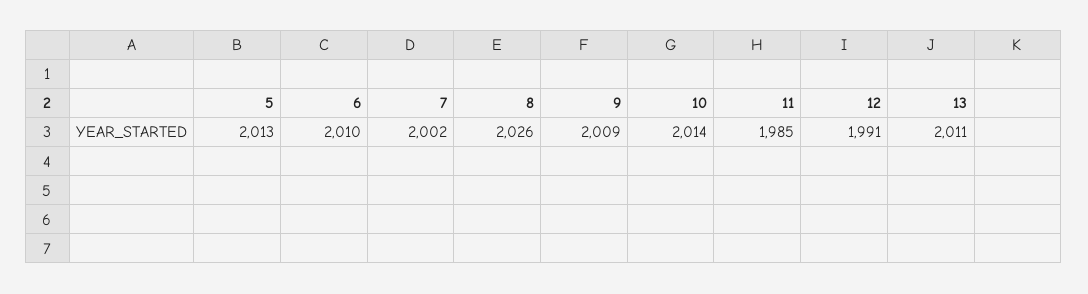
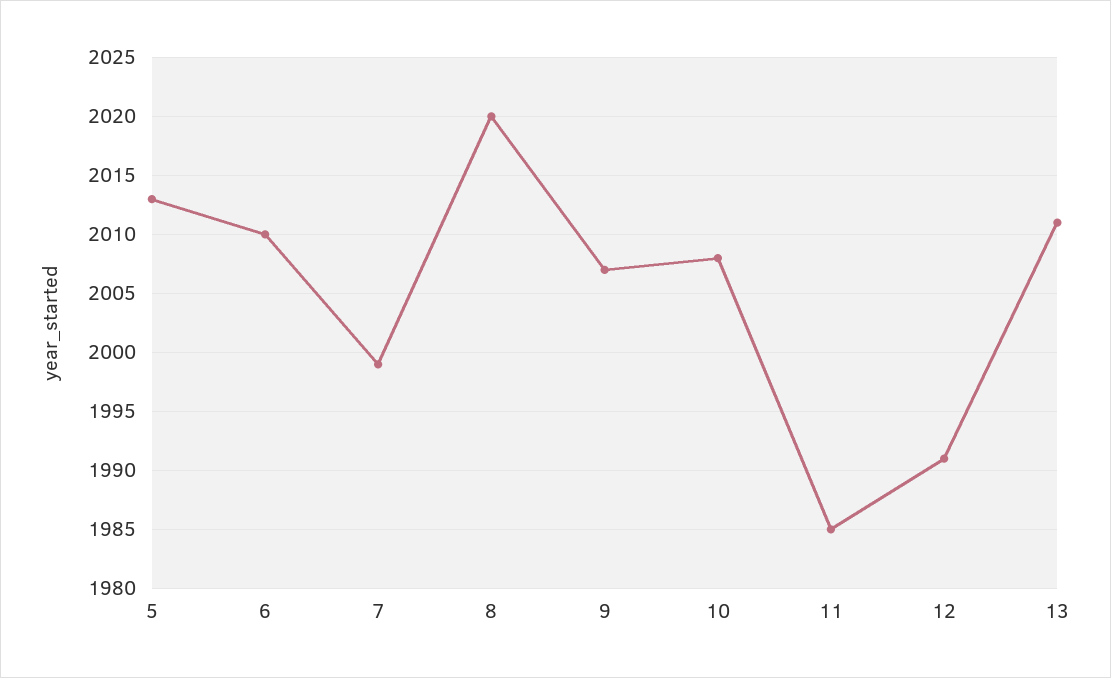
7: 2002 -> 1999
8: 2026 -> 2020
9: 2009 -> 2007
10: 2014 -> 2008

